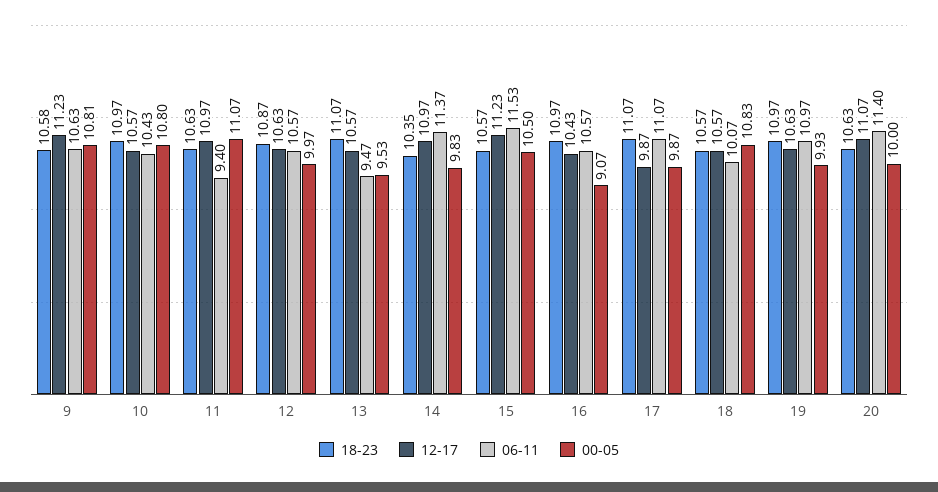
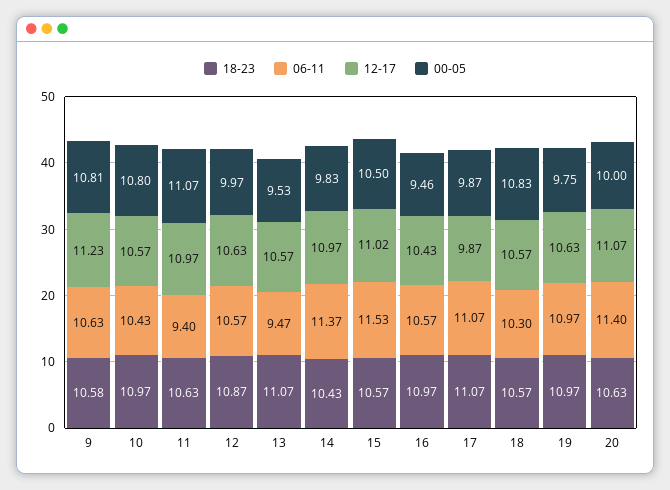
18-23, 14: 10.35 -> 10.43
12-17, 15: 11.23 -> 11.02
00-05, 16: 9.07 -> 9.46
06-11, 18: 10.07 -> 10.3
00-05, 19: 9.93 -> 9.75

